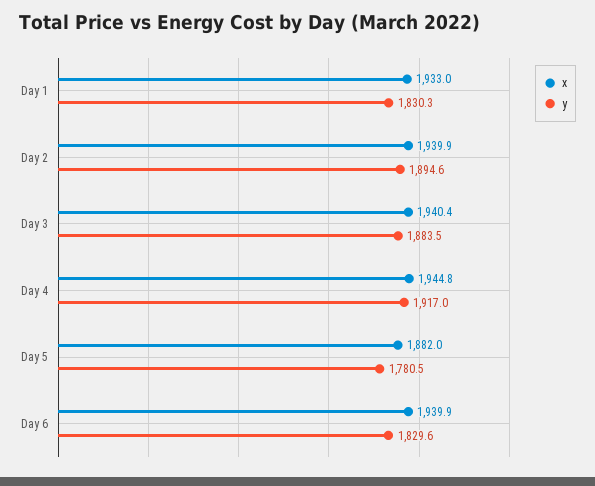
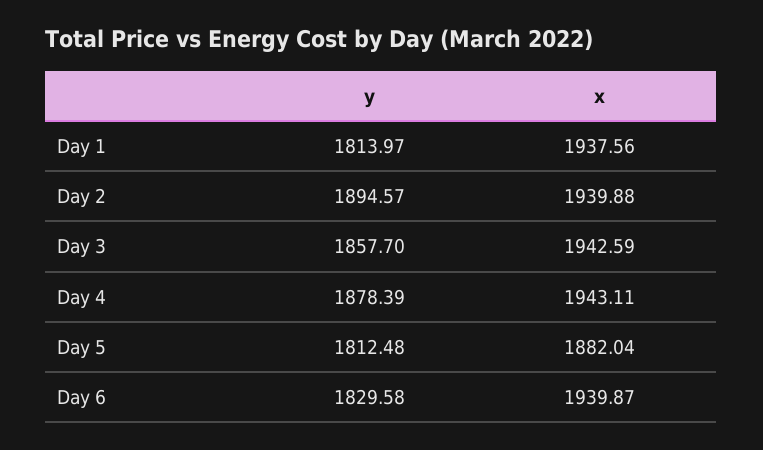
x, Day 1: 1933 -> 1937.56
y, Day 1: 1830.3 -> 1813.97
x, Day 3: 1940.4 -> 1942.59
y, Day 3: 1883.5 -> 1857.7
x, Day 4: 1944.8 -> 1943.11
y, Day 4: 1917 -> 1878.39
y, Day 5: 1780.5 -> 1812.48

